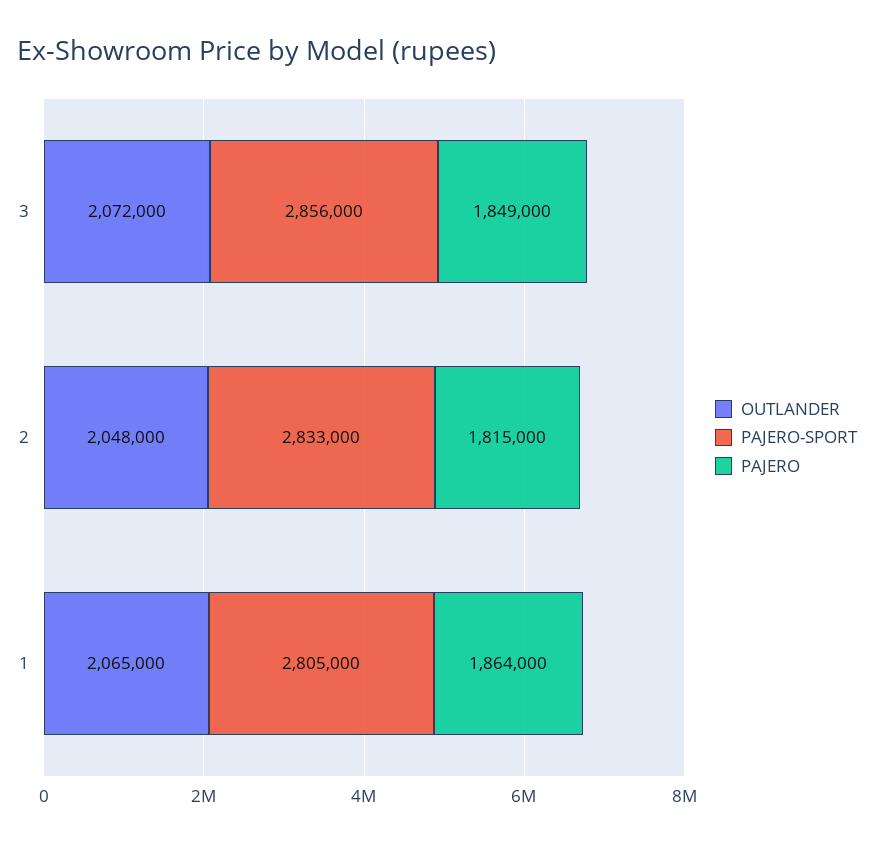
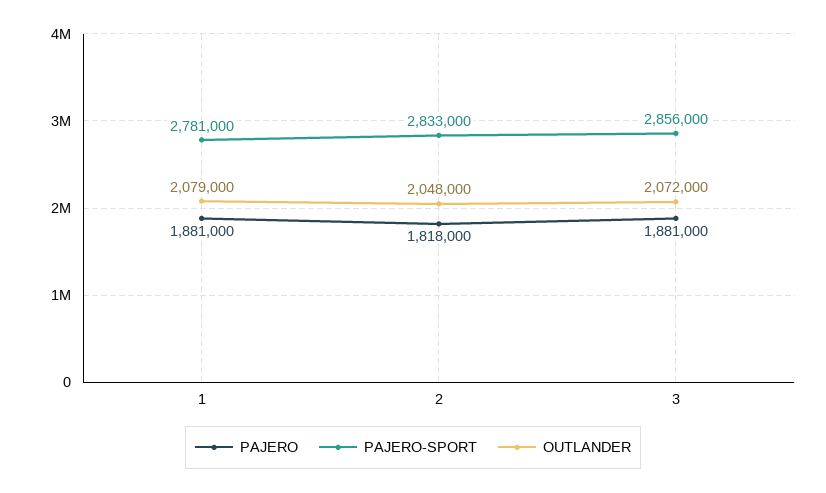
PAJERO, 3: 1849000 -> 1881000
PAJERO, 2: 1815000 -> 1818000
OUTLANDER, 1: 2065000 -> 2079000
PAJERO-SPORT, 1: 2805000 -> 2781000
PAJERO, 1: 1864000 -> 1881000

